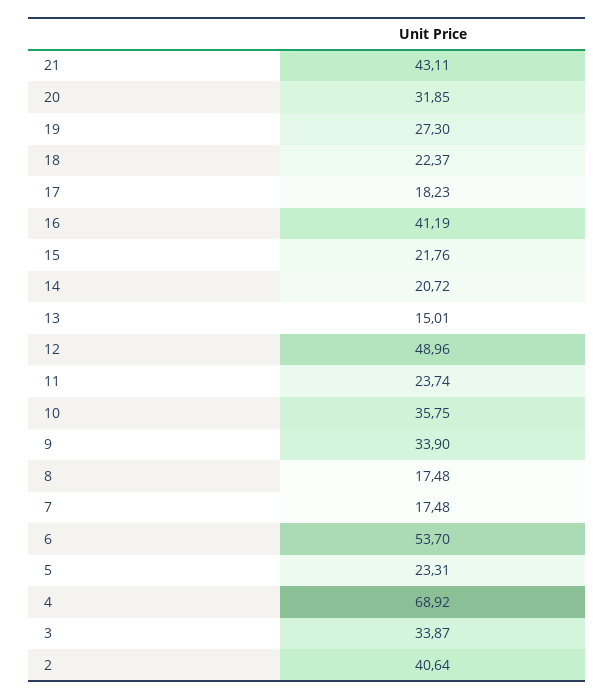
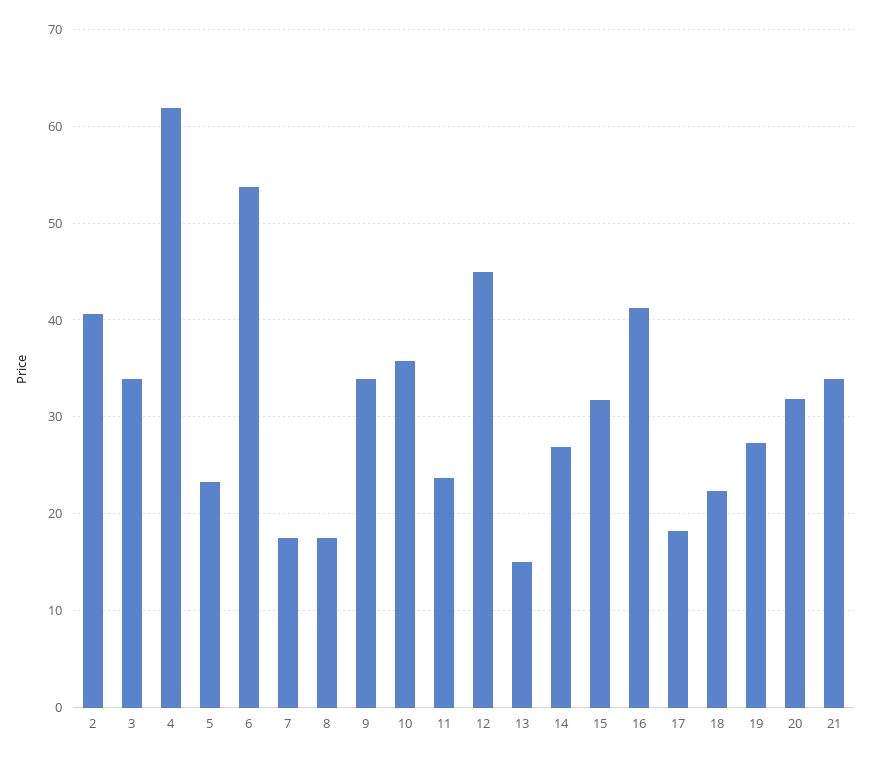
21: 43.11 -> 34
15: 21.76 -> 32
14: 20.72 -> 27
12: 48.96 -> 45
4: 68.92 -> 62

